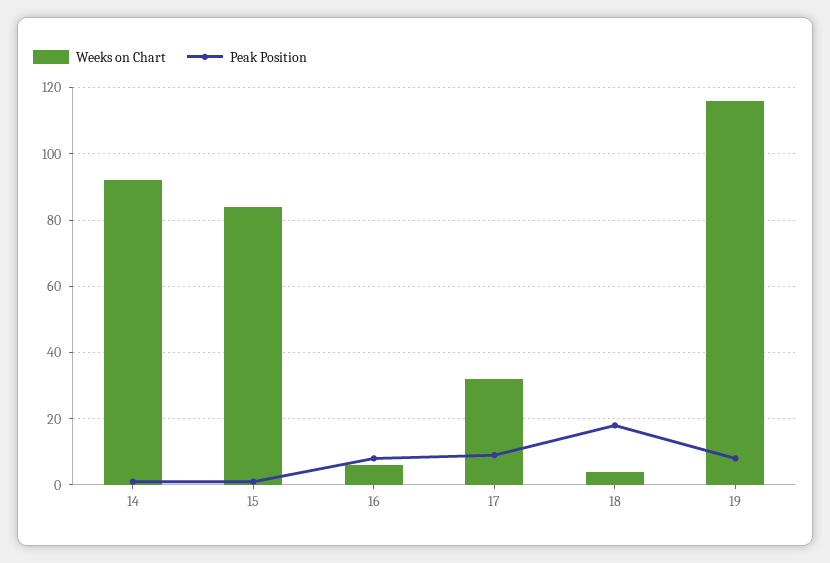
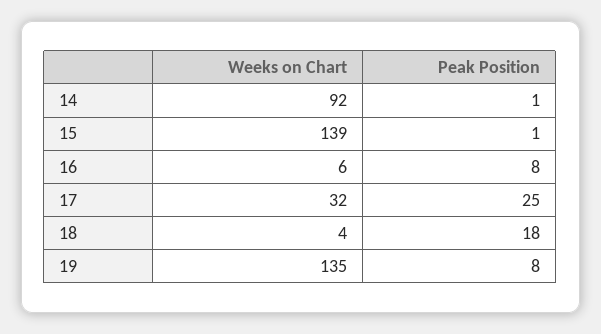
Weeks on Chart, 15: 85 -> 139
Peak Position, 17: 10 -> 25
Weeks on Chart, 19: 115 -> 135

